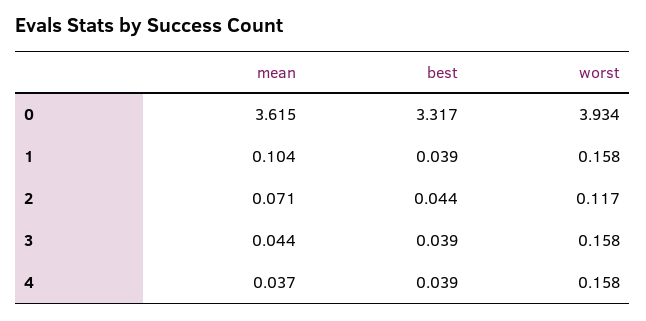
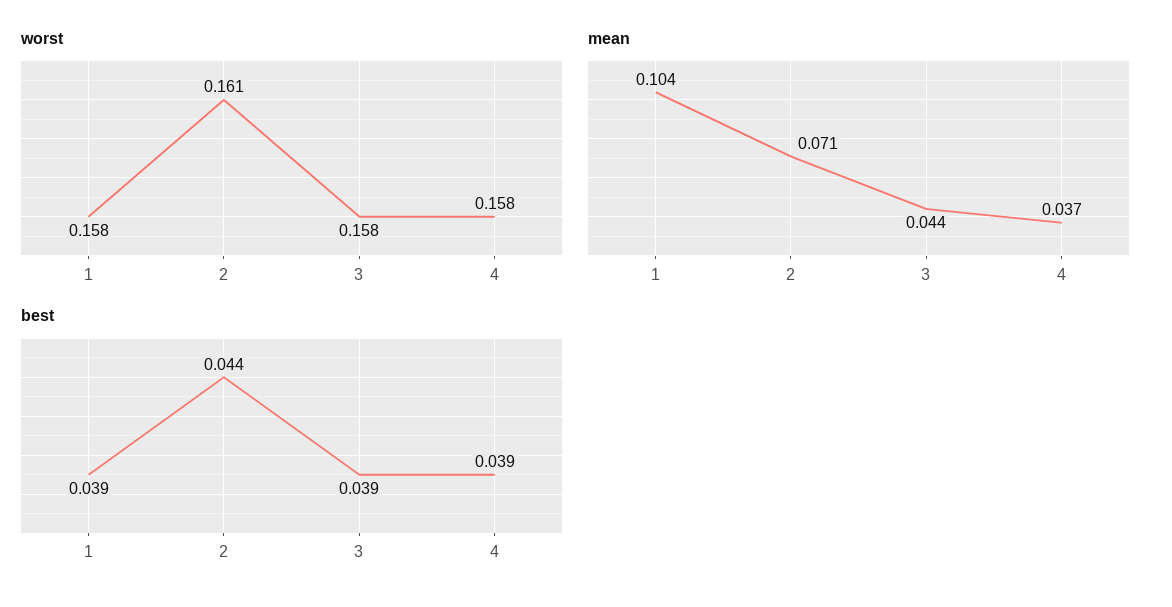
mean, 0: 3.615 -> none
best, 0: 3.317 -> none
worst, 0: 3.934 -> none
worst, 2: 0.117 -> 0.161

